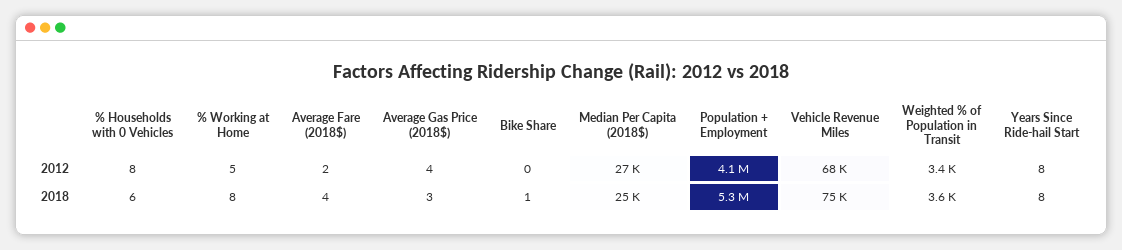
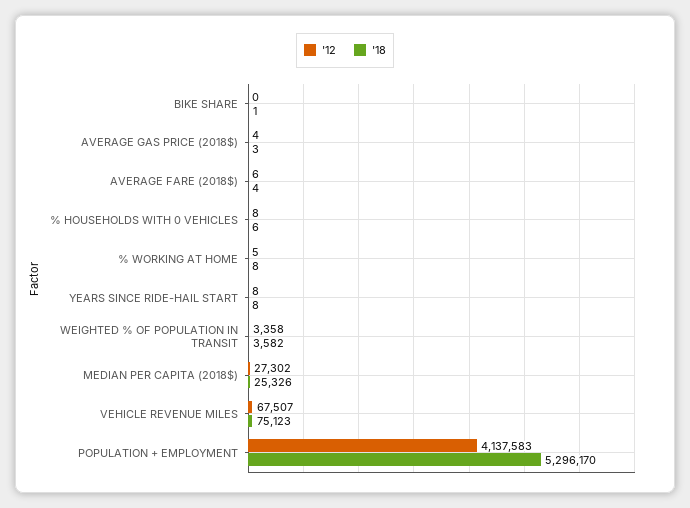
2012, Average Fare (2018$): 2 -> 6

